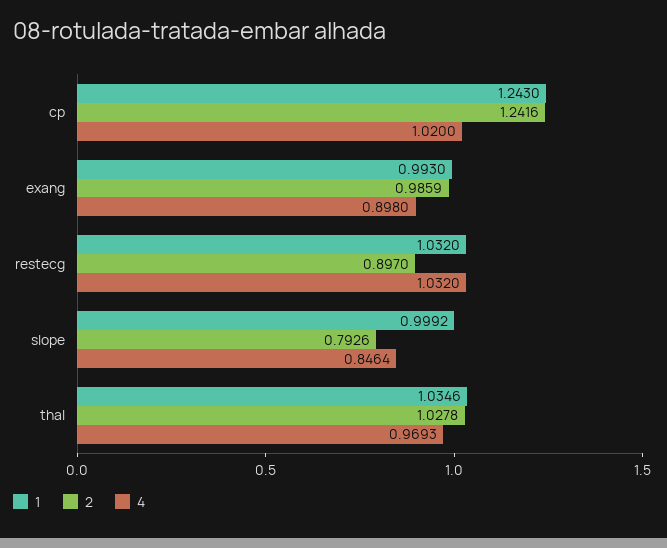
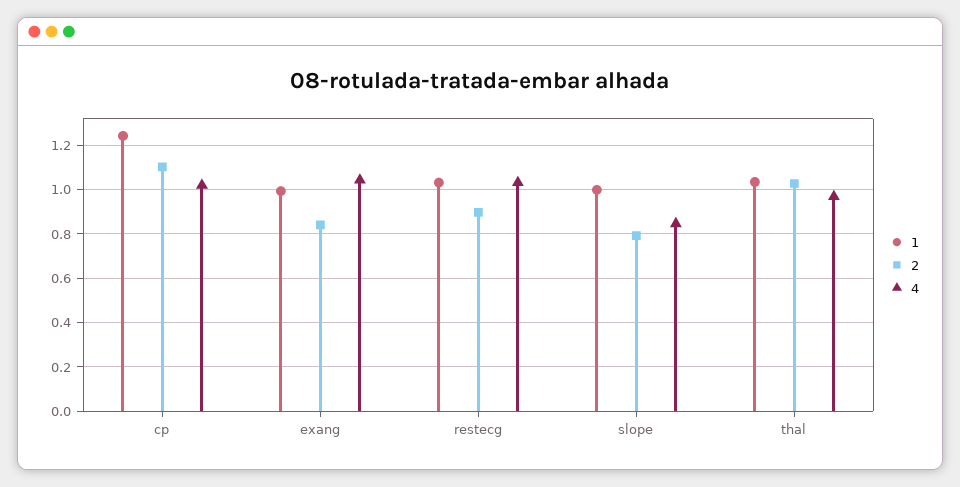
2, cp: 1.2416 -> 1.1
2, exang: 0.9859 -> 0.85
4, exang: 0.898 -> 1.05

